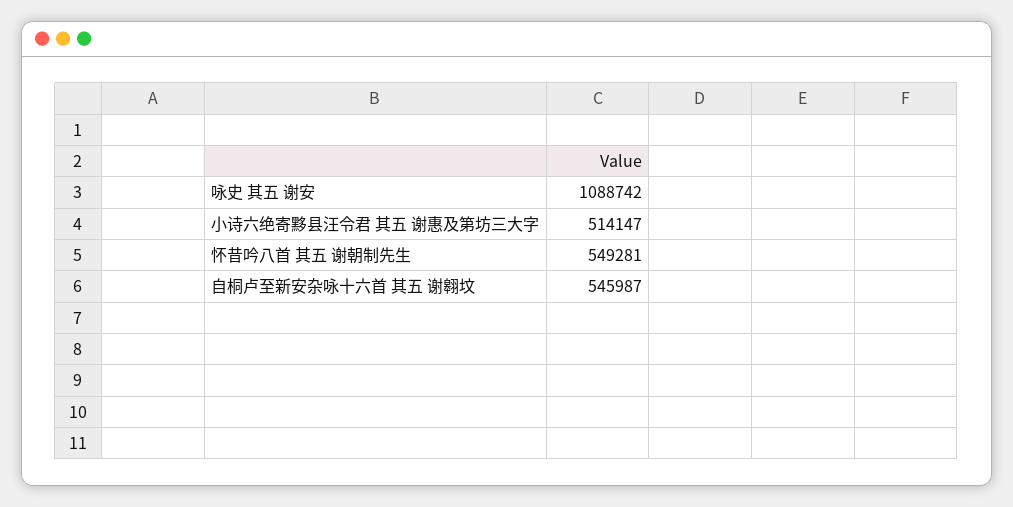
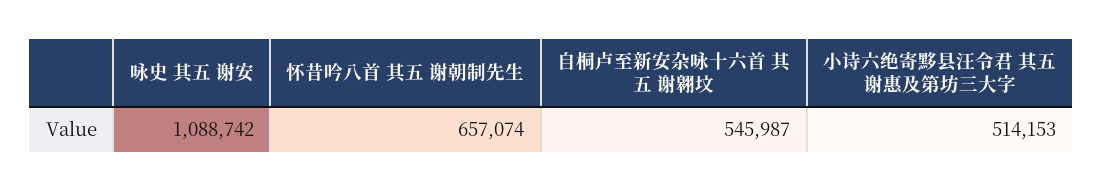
小诗六绝寄黟县汪令君 其五 谢惠及第坊三大字: 514147 -> 514153
怀昔吟八首 其五 谢朝制先生: 549281 -> 657074

